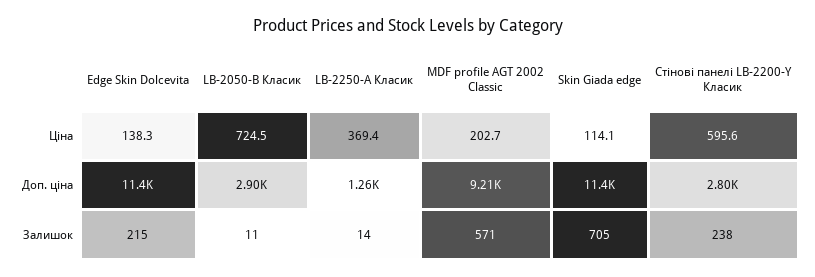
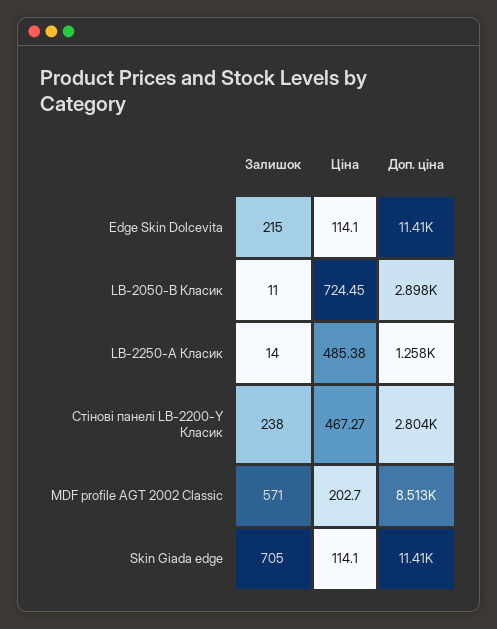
Edge Skin Dolcevita, Ціна: 138.3 -> 114.1
LB-2250-А Класик, Ціна: 369.4 -> 485.38
Стінові панелі LB-2200-Y Класик, Ціна: 595.6 -> 467.27
MDF profile AGT 2002 Classic, Доп. ціна: 9210 -> 8513

